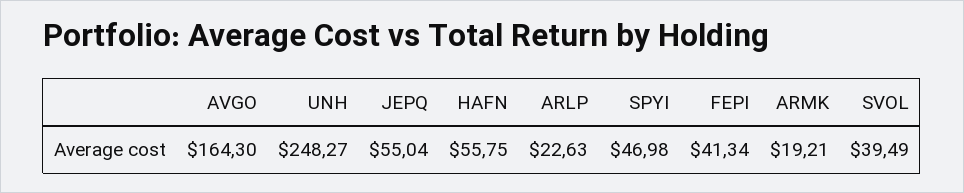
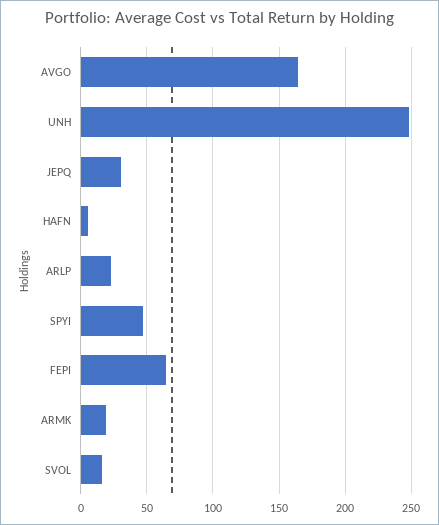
JEPQ: 55.04 -> 30
HAFN: 55.75 -> 5
FEPI: 41.34 -> 65
SVOL: 39.49 -> 15

